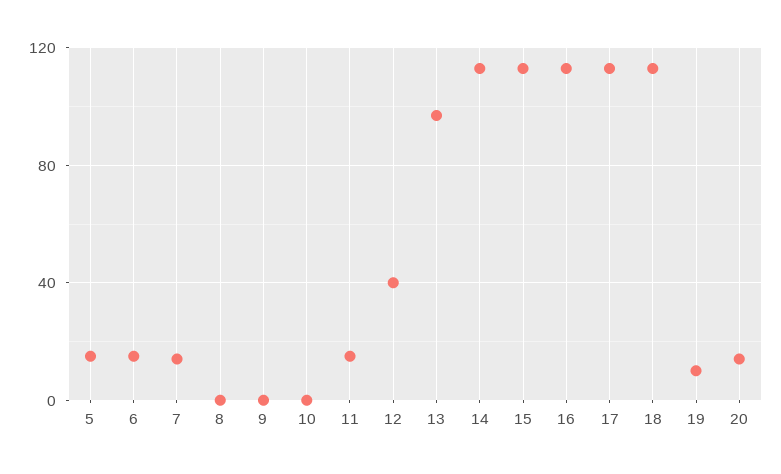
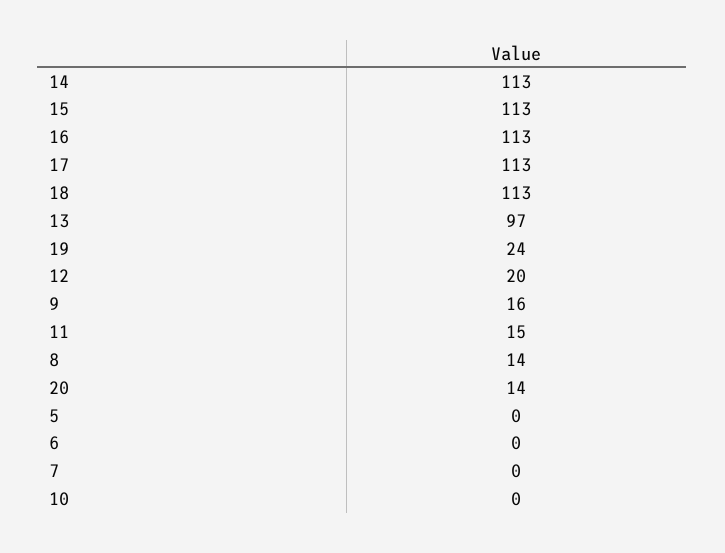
5: 15 -> 0
6: 15 -> 0
7: 15 -> 0
8: 0 -> 14
9: 0 -> 16
12: 40 -> 20
19: 10 -> 24

